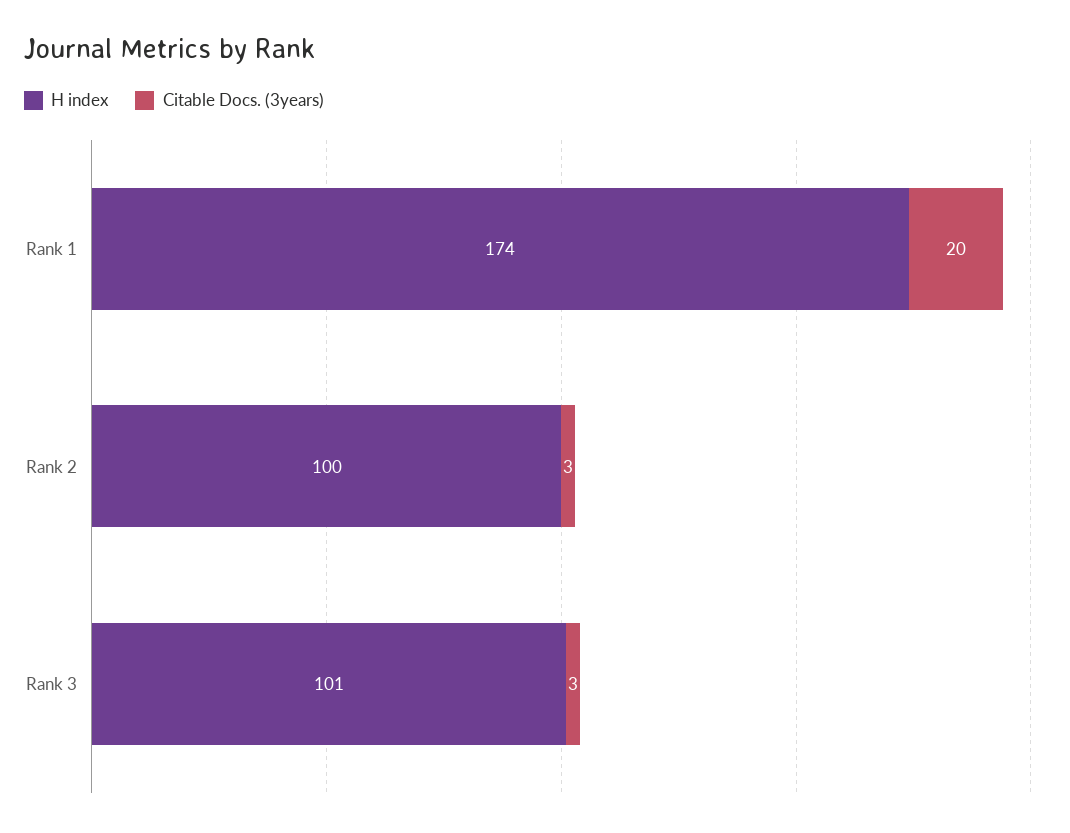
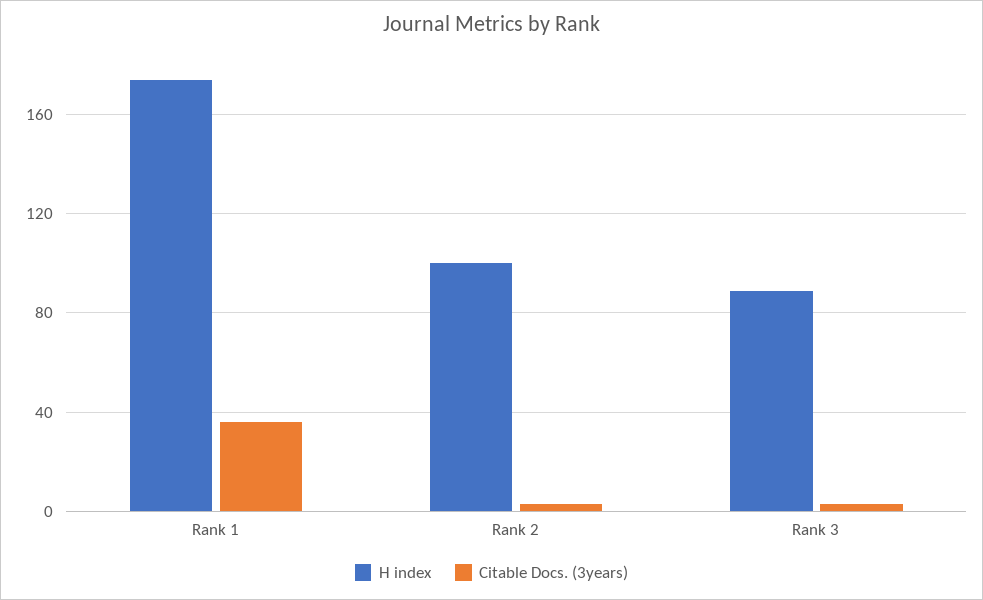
Citable Docs. (3years), Rank 1: 20 -> 35
H index, Rank 3: 101 -> 90

